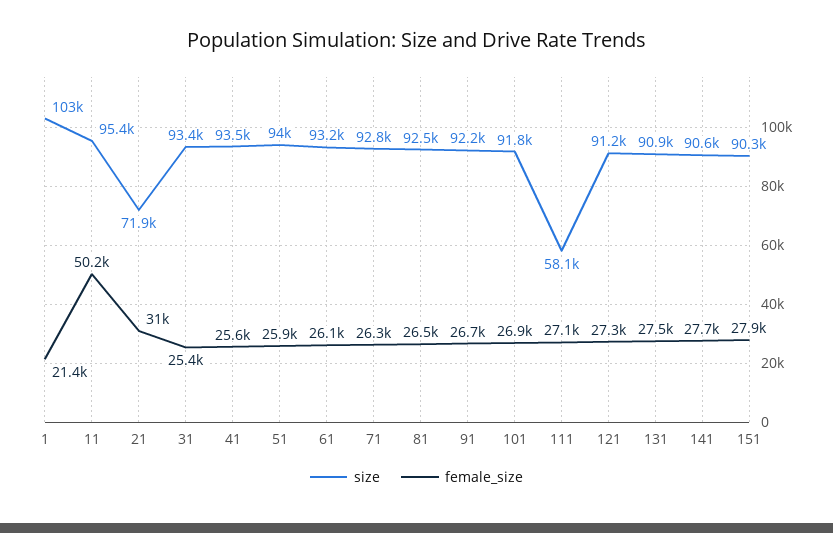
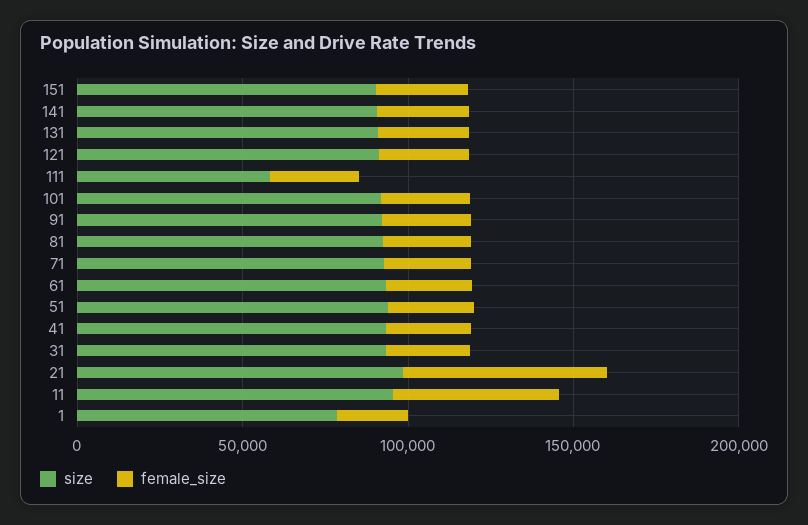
size, 1: 103000 -> 80000
size, 21: 71900 -> 100000
female_size, 21: 31000 -> 60000

